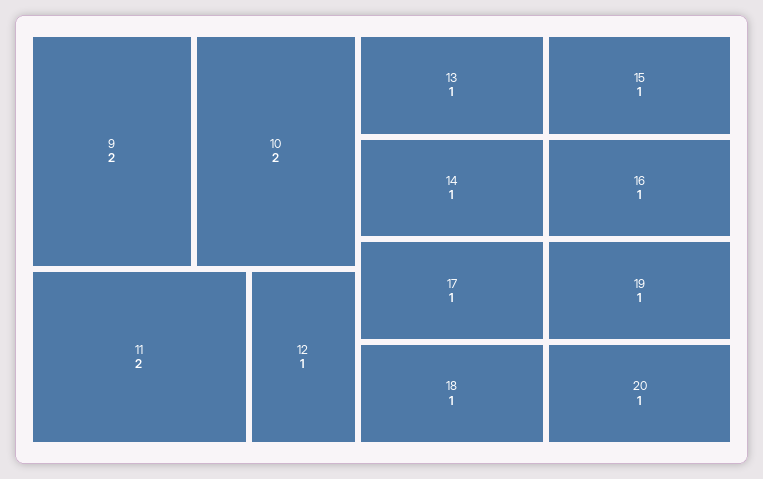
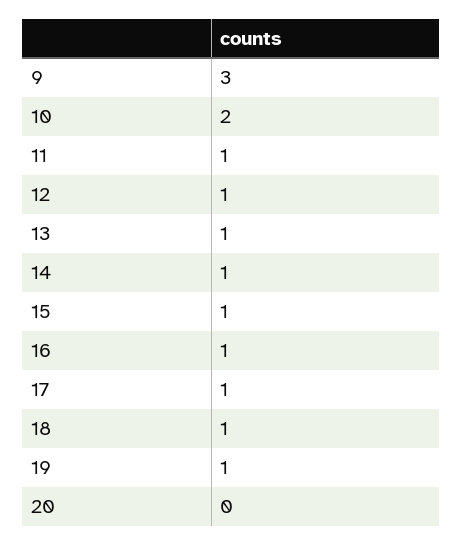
9: 2 -> 3
11: 2 -> 1
20: 1 -> 0

